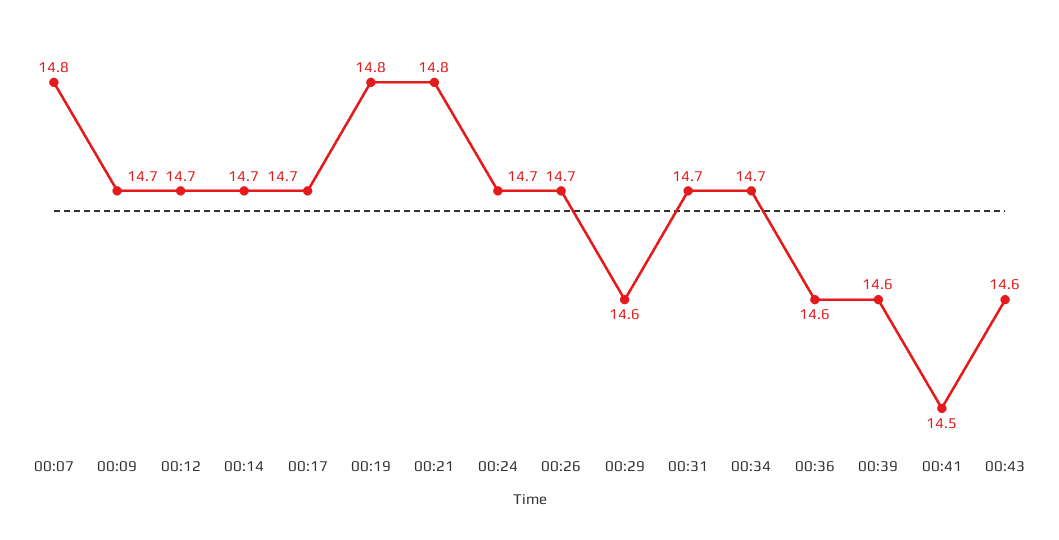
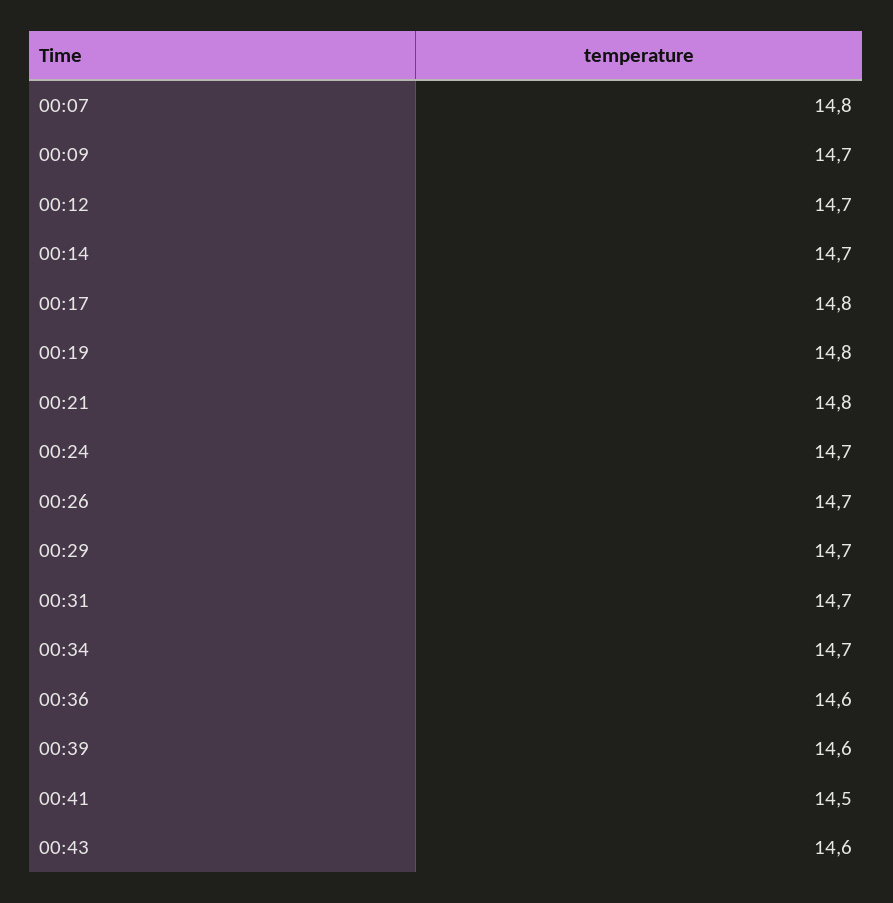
00:17: 14.7 -> 14.8
00:29: 14.6 -> 14.7

